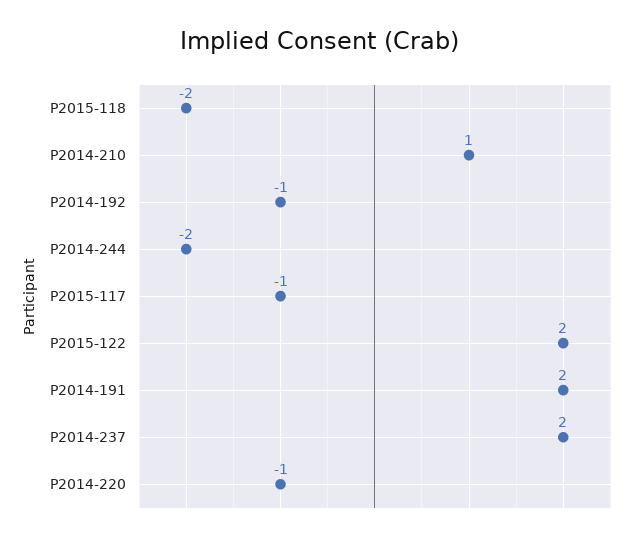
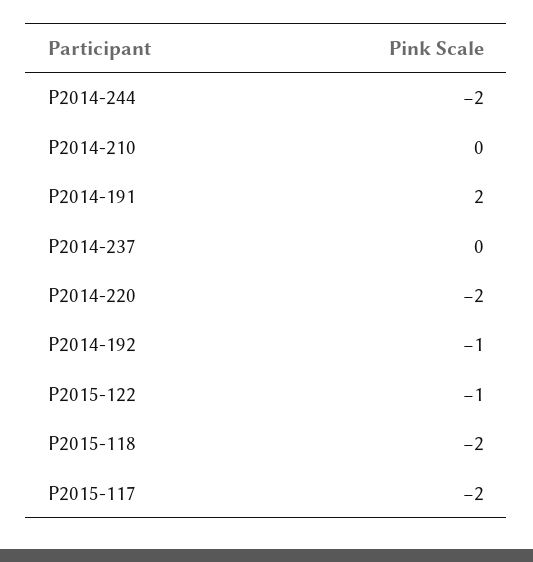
P2014-210: 1 -> 0
P2015-117: -1 -> -2
P2015-122: 2 -> -1
P2014-237: 2 -> 0
P2014-220: -1 -> -2

